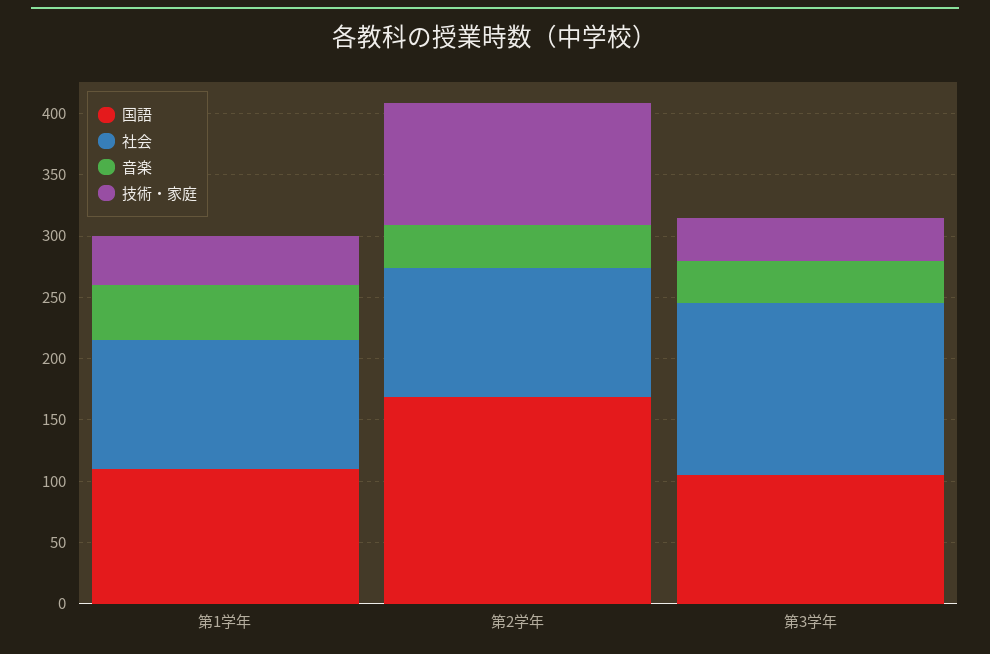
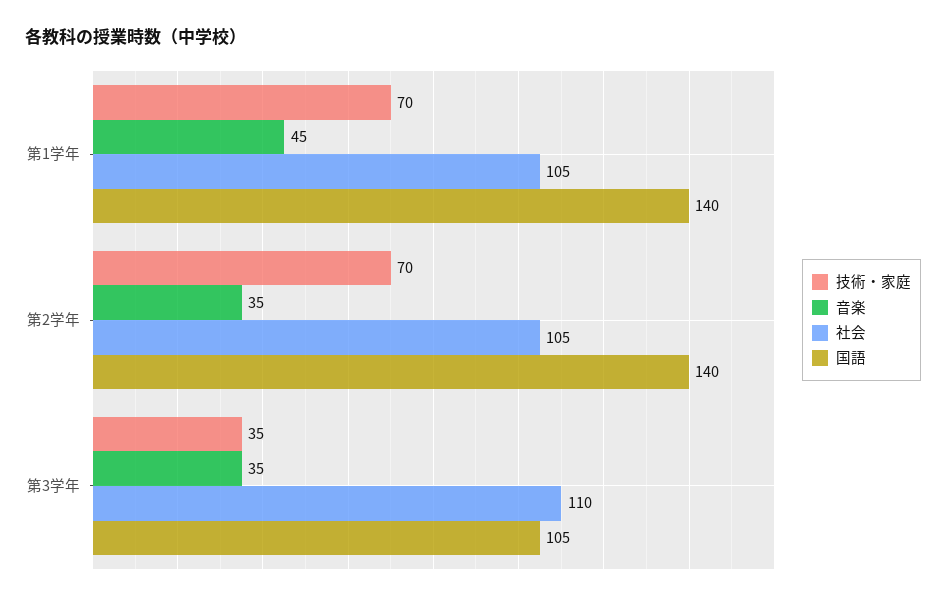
国語, 第1学年: 110 -> 140
技術・家庭, 第1学年: 40 -> 70
国語, 第2学年: 170 -> 140
技術・家庭, 第2学年: 100 -> 70
社会, 第3学年: 140 -> 110

